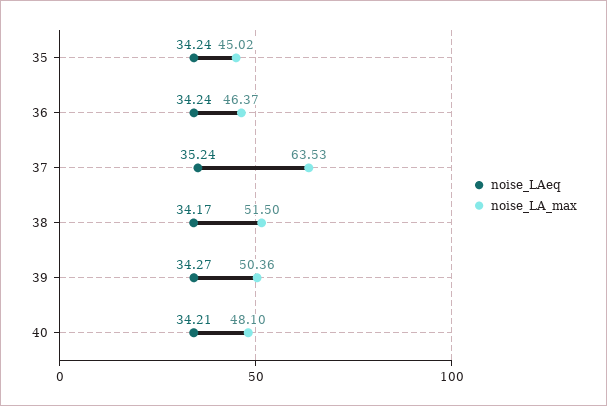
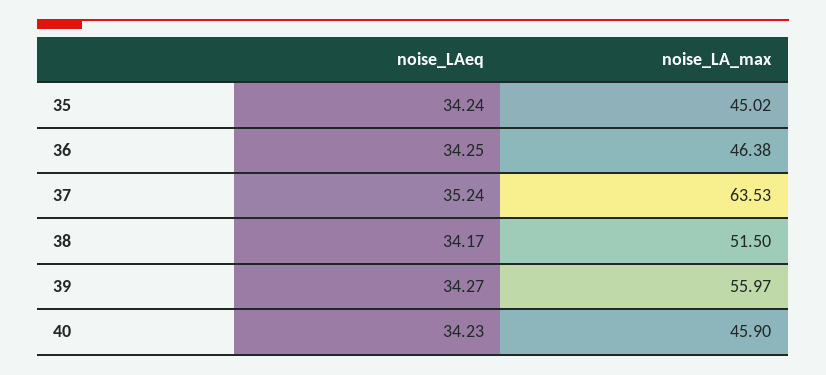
noise_LAeq, 36: 34.24 -> 34.25
noise_LA_max, 36: 46.37 -> 46.38
noise_LA_max, 39: 50.36 -> 55.97
noise_LAeq, 40: 34.21 -> 34.23
noise_LA_max, 40: 48.1 -> 45.9

